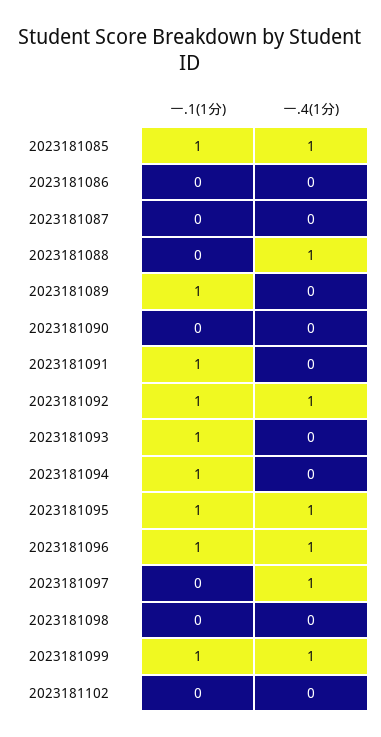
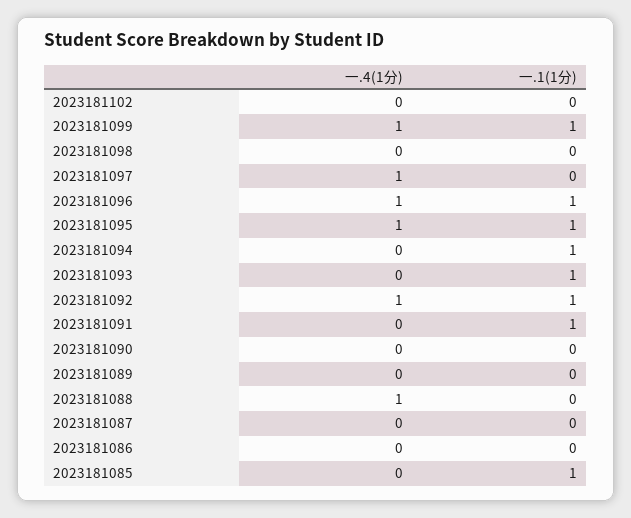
一.4(1分), 2023181085: 1 -> 0
一.1(1分), 2023181089: 1 -> 0

